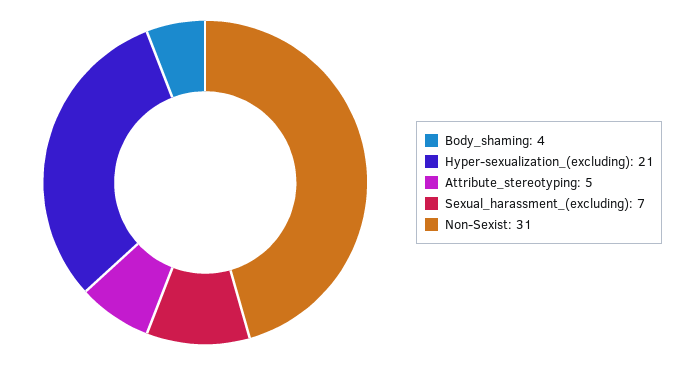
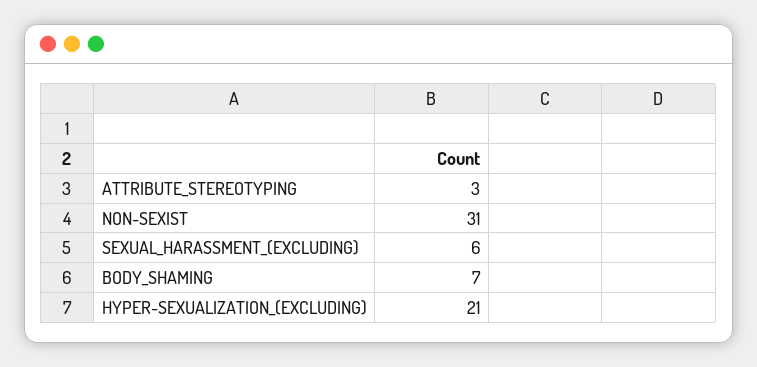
Body_shaming: 4 -> 7
Attribute_stereotyping: 5 -> 3
Sexual_harassment_(excluding): 7 -> 6

